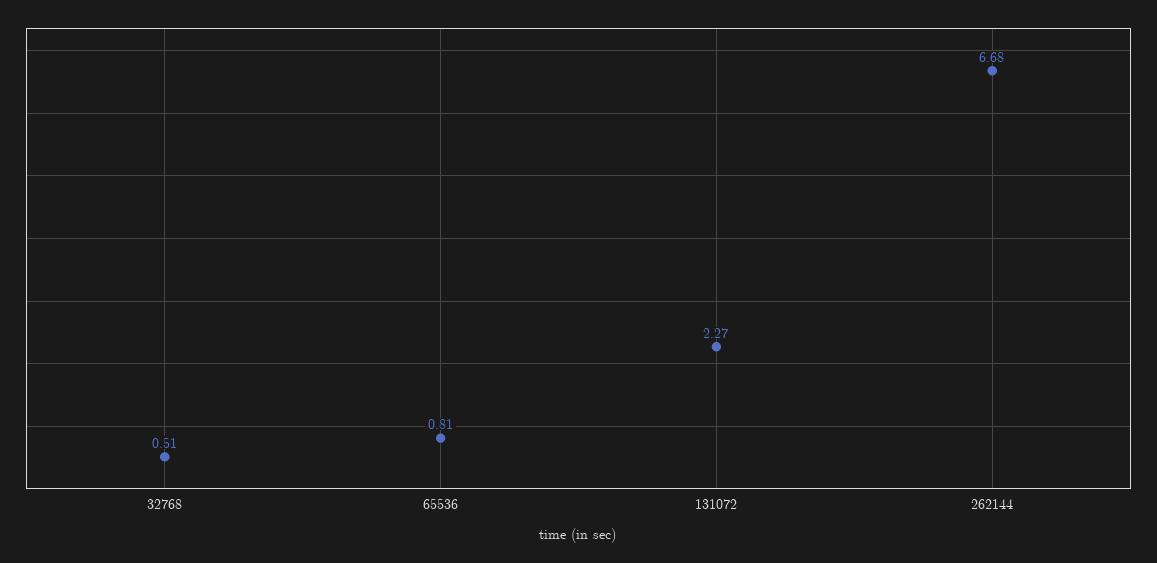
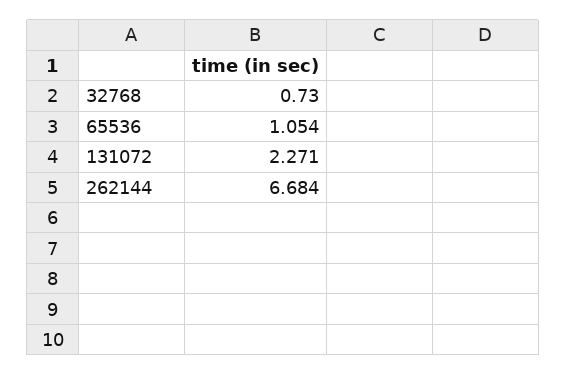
32768: 0.51 -> 0.73
65536: 0.81 -> 1.054

